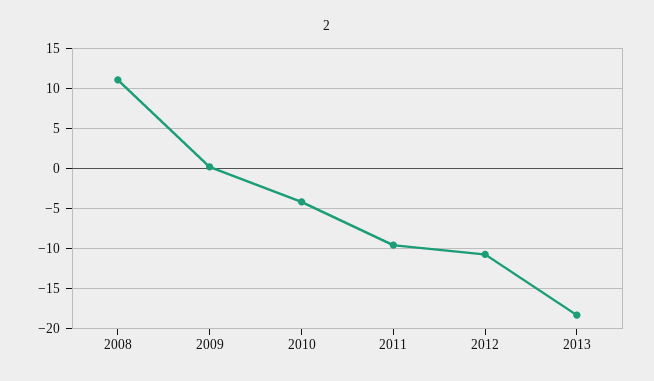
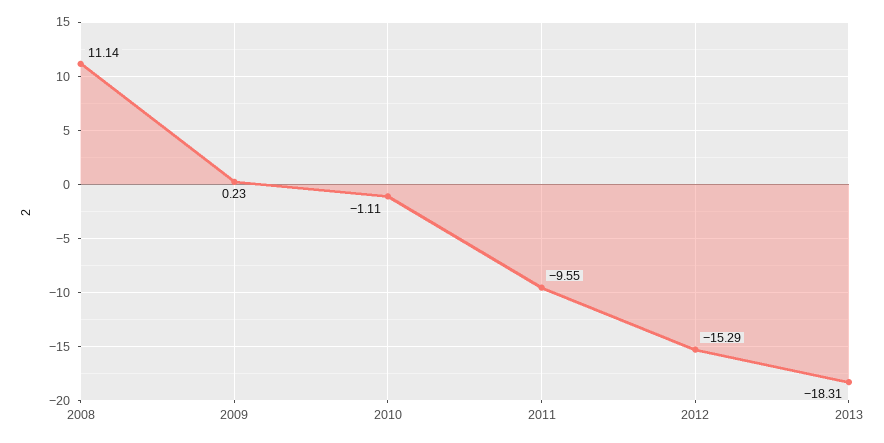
2010: -4 -> -1.11
2012: -11 -> -15.29

